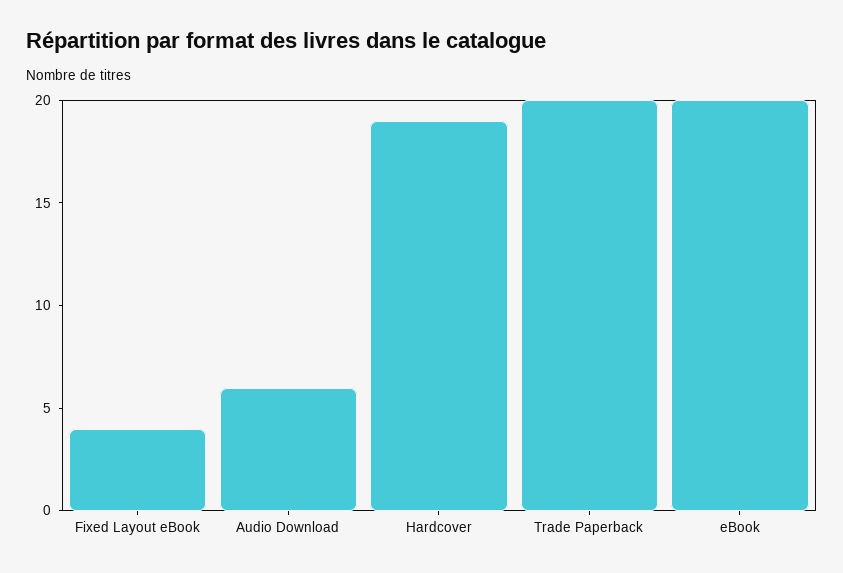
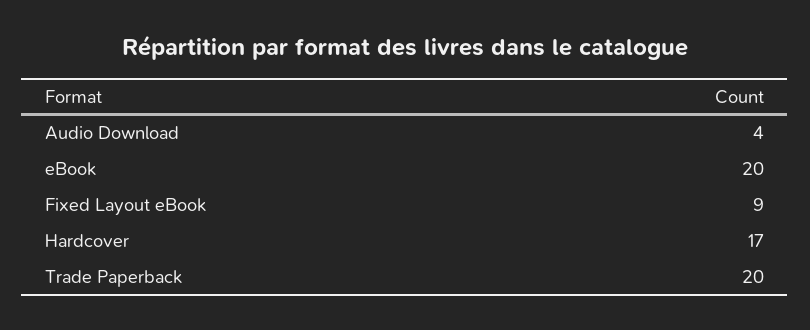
Fixed Layout eBook: 4 -> 9
Audio Download: 6 -> 4
Hardcover: 19 -> 17

